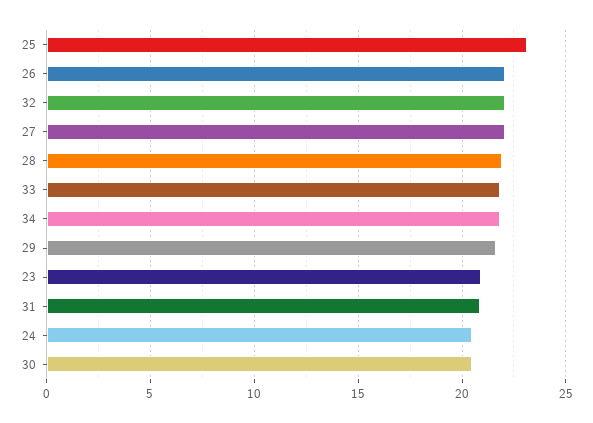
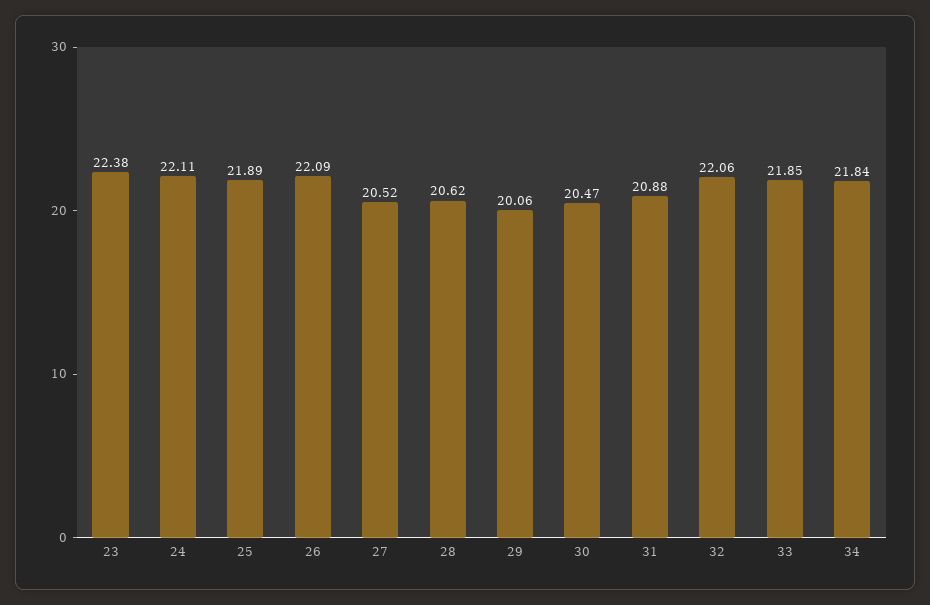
25: 23 -> 21.89
27: 22 -> 20.52
28: 22 -> 20.62
29: 21.5 -> 20.06
23: 21 -> 22.38
24: 20.5 -> 22.11

